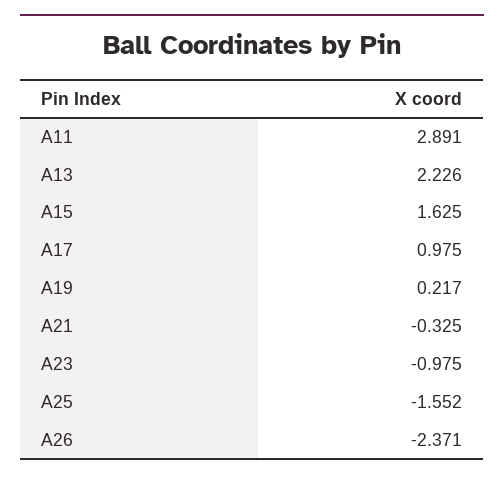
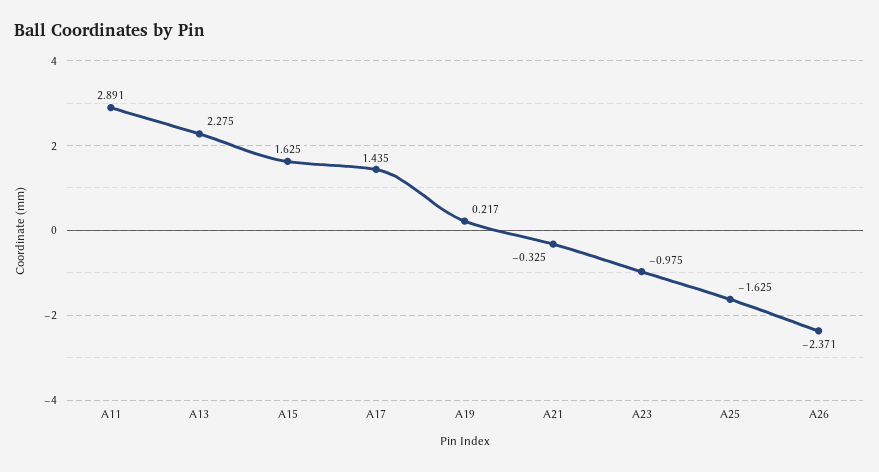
A13: 2.226 -> 2.275
A17: 0.975 -> 1.435
A25: -1.552 -> -1.625

